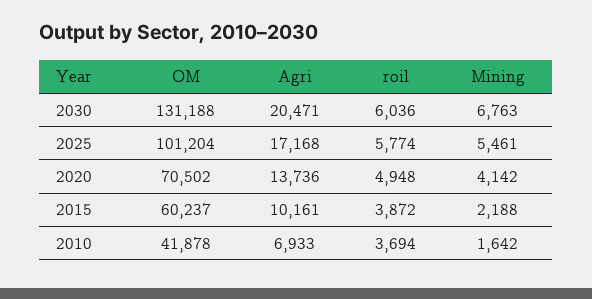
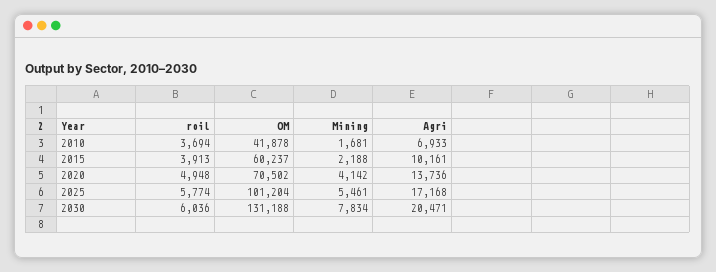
Mining, 2030: 6763 -> 7834
roil, 2015: 3872 -> 3913
Mining, 2010: 1642 -> 1681

